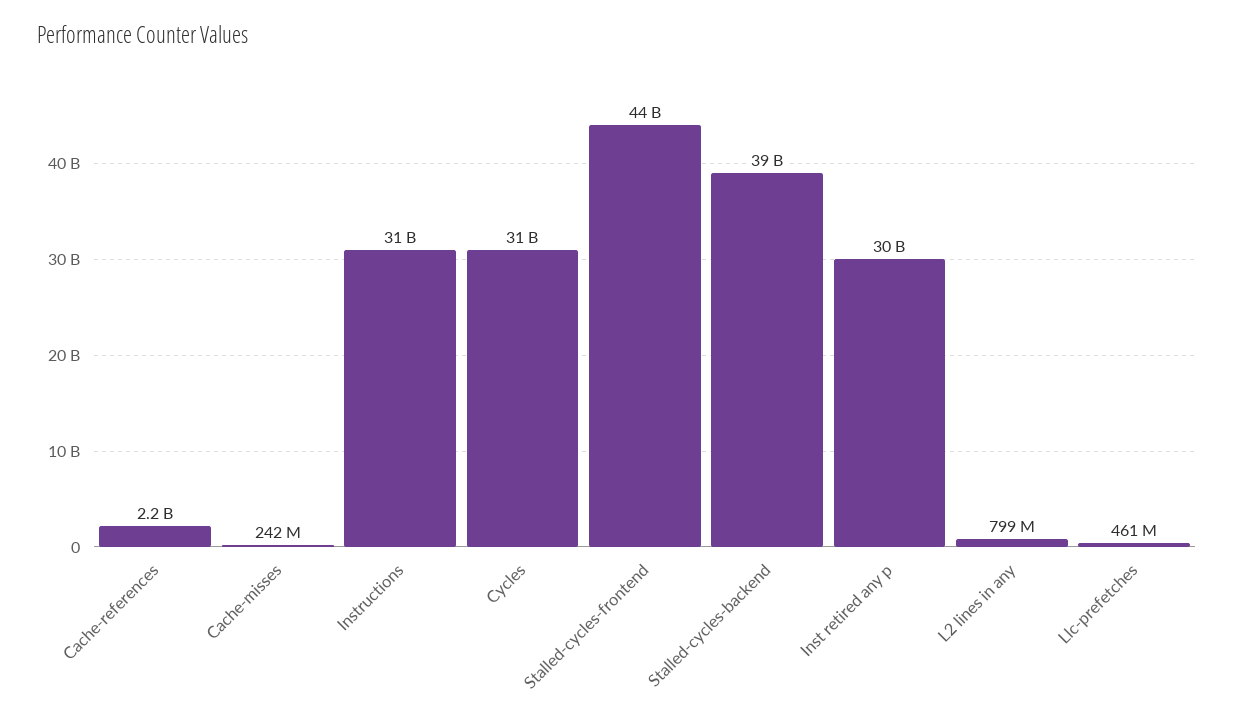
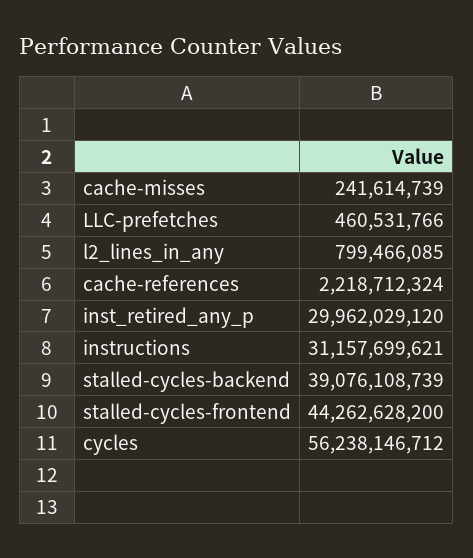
Cycles: 31000000000 -> 56238146712

